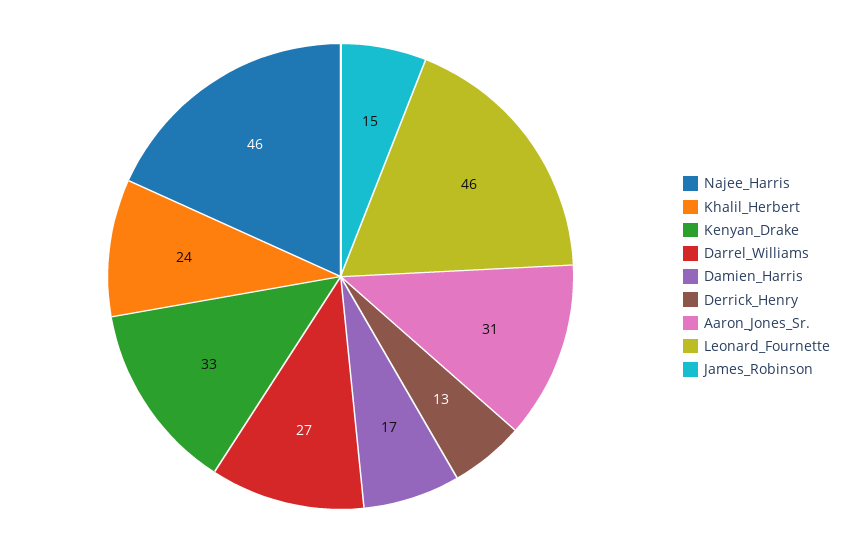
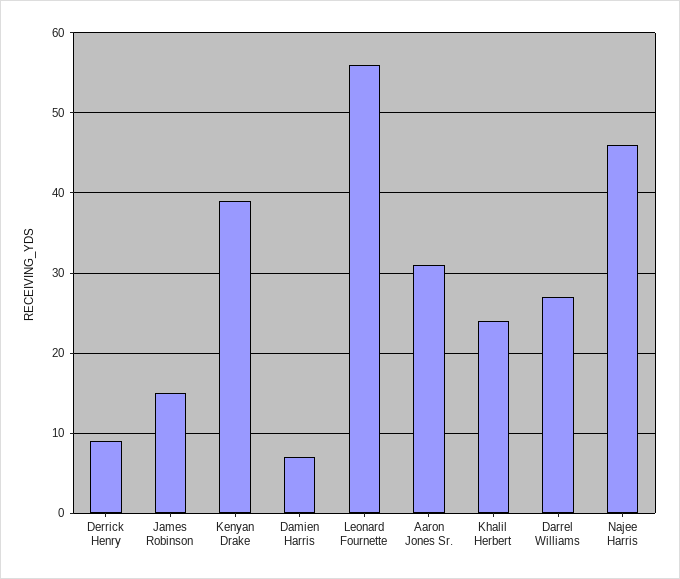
Kenyan_Drake: 33 -> 39
Damien_Harris: 17 -> 7
Derrick_Henry: 13 -> 9
Leonard_Fournette: 46 -> 56

